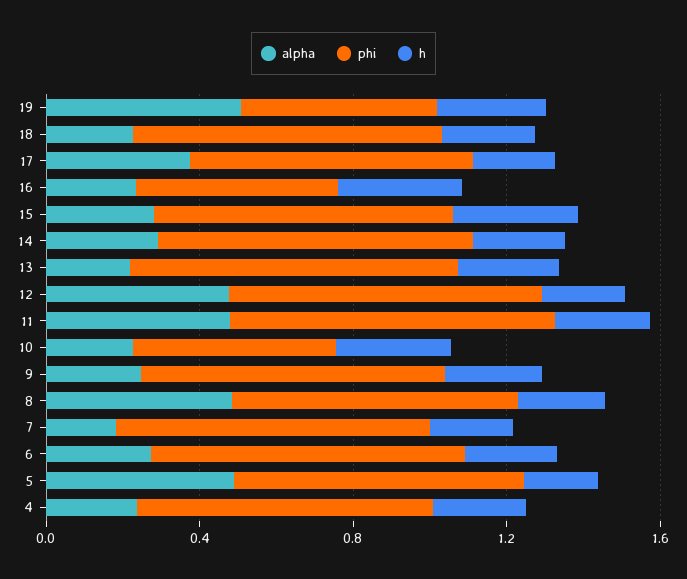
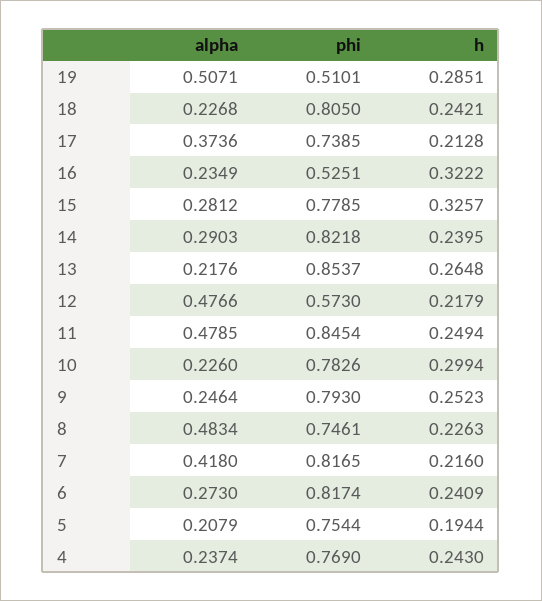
phi, 12: 0.8 -> 0.573
phi, 10: 0.5 -> 0.7826
alpha, 7: 0.2 -> 0.418
alpha, 5: 0.5 -> 0.2079

